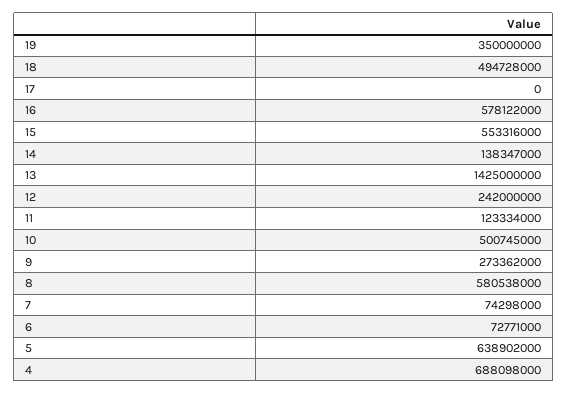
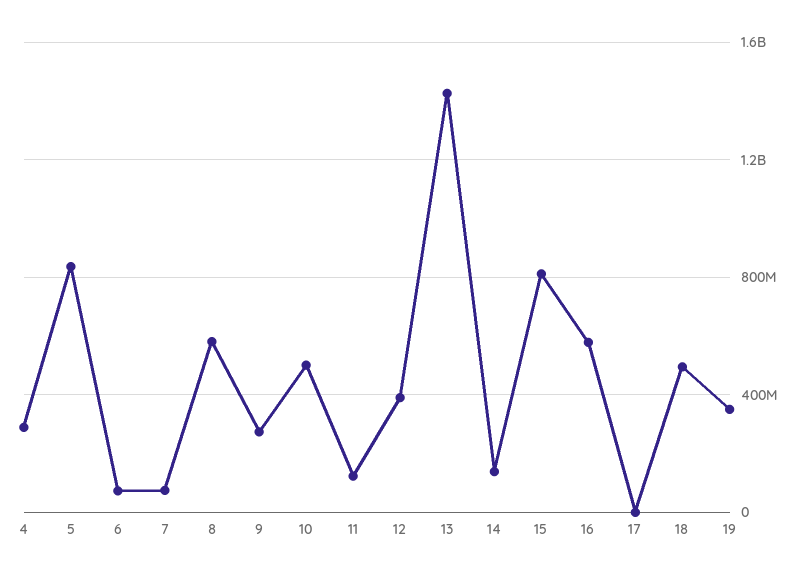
15: 553316000 -> 800000000
12: 242000000 -> 400000000
5: 638902000 -> 850000000
4: 688098000 -> 300000000

